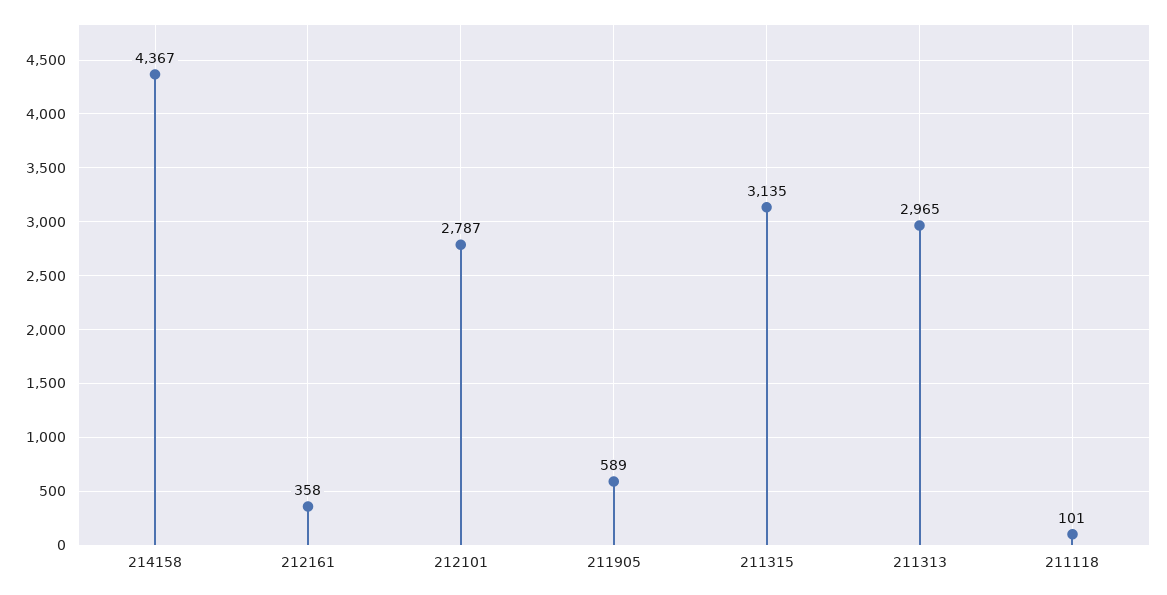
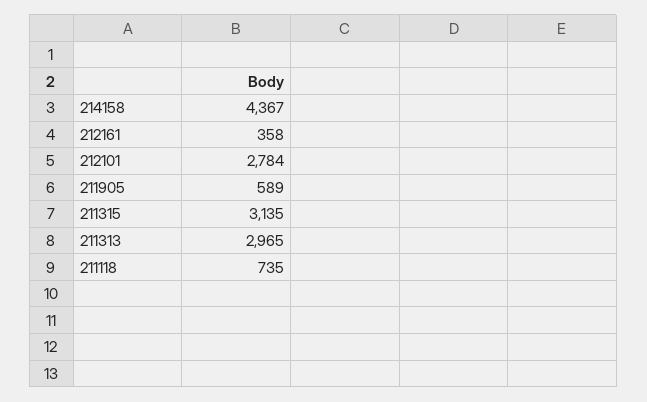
212101: 2787 -> 2784
211118: 101 -> 735

